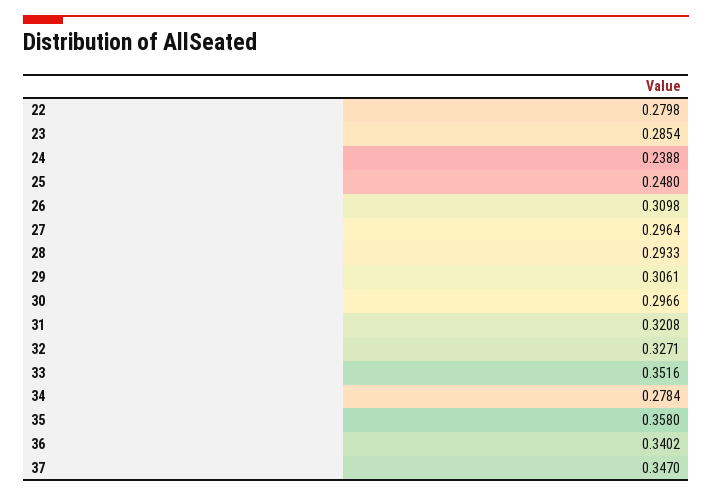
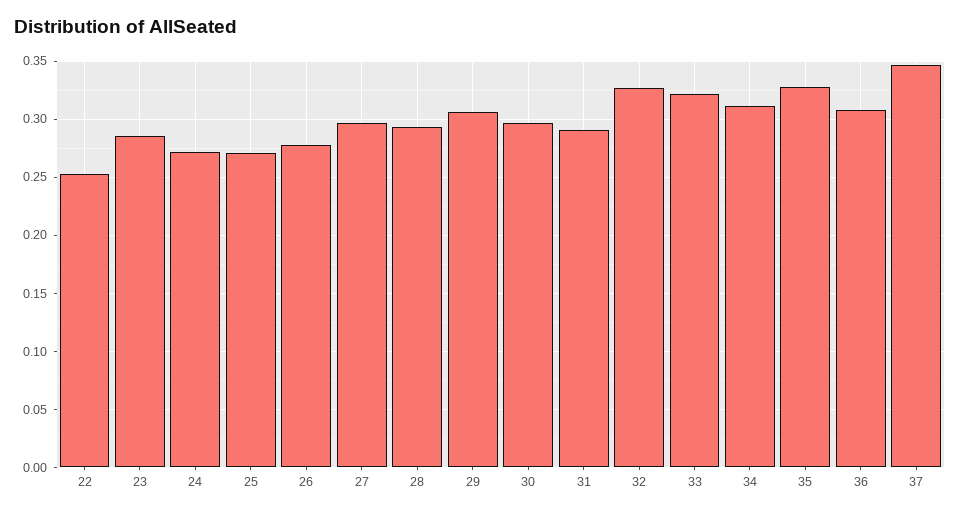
22: 0.2798 -> 0.25
24: 0.2388 -> 0.27
25: 0.248 -> 0.27
26: 0.3098 -> 0.28
31: 0.3208 -> 0.29
33: 0.3516 -> 0.32
34: 0.2784 -> 0.31
35: 0.358 -> 0.33
36: 0.3402 -> 0.31

